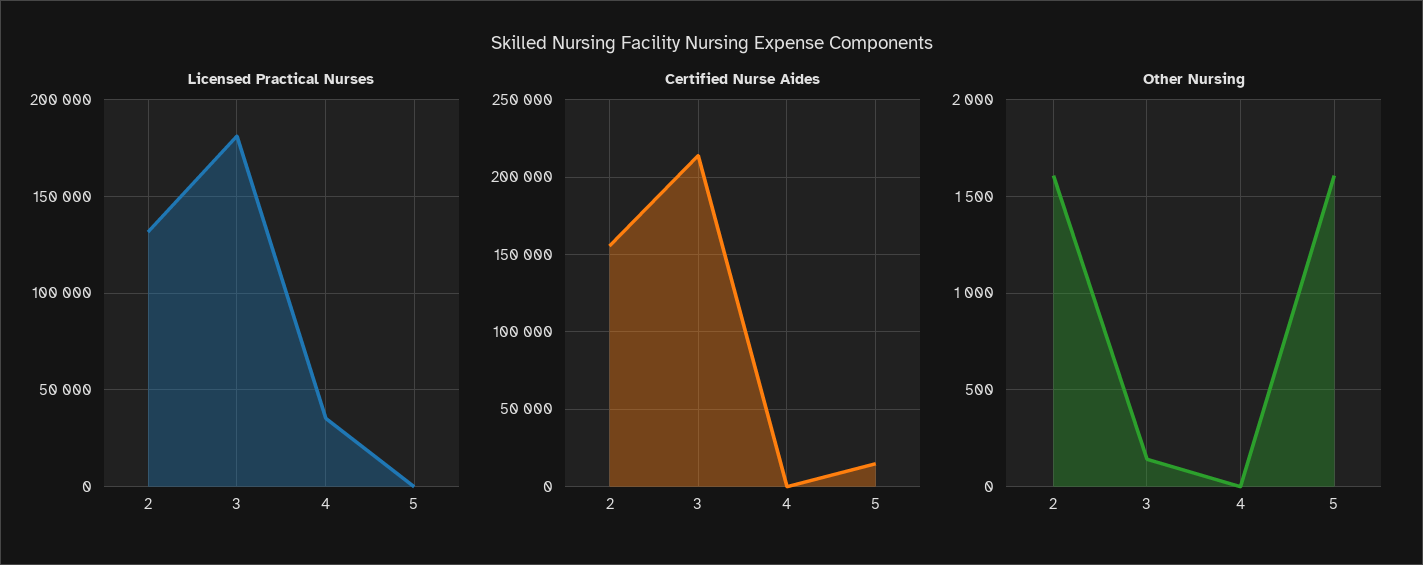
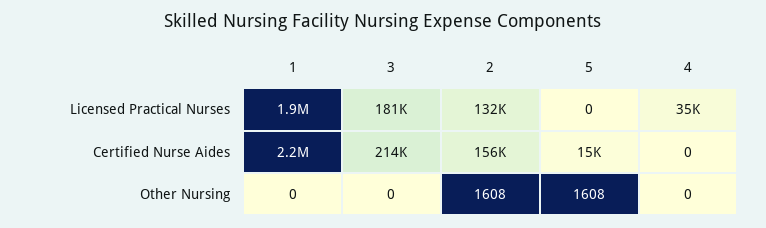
Other Nursing, 3: 150 -> 0
Licensed Practical Nurses, 1: none -> 1900000
Certified Nurse Aides, 1: none -> 2200000
Other Nursing, 1: none -> 0

